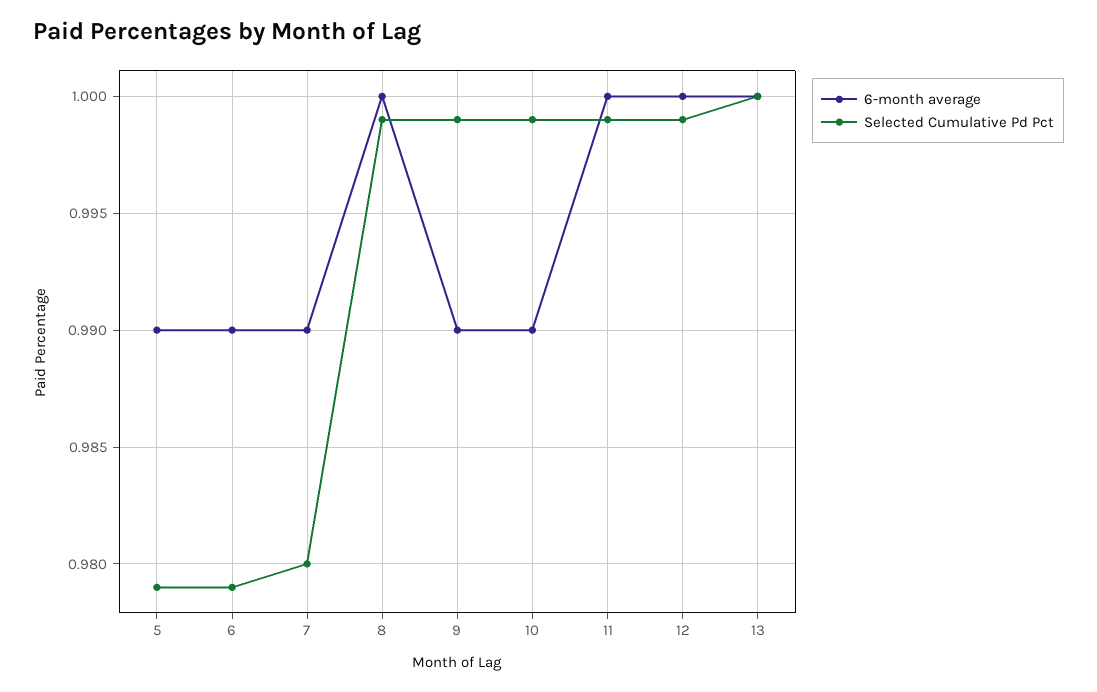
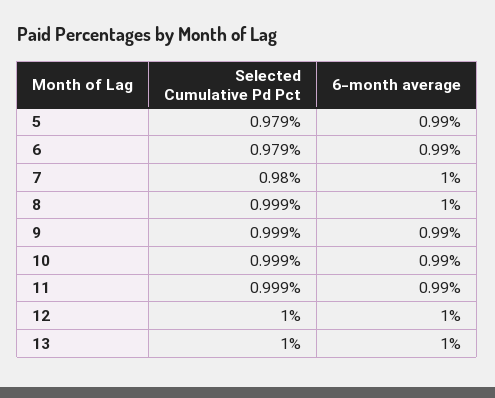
6-month average, 7: 0.99 -> 1
6-month average, 11: 1 -> 0.99
Selected Cumulative Pd Pct, 12: 0.999 -> 1

